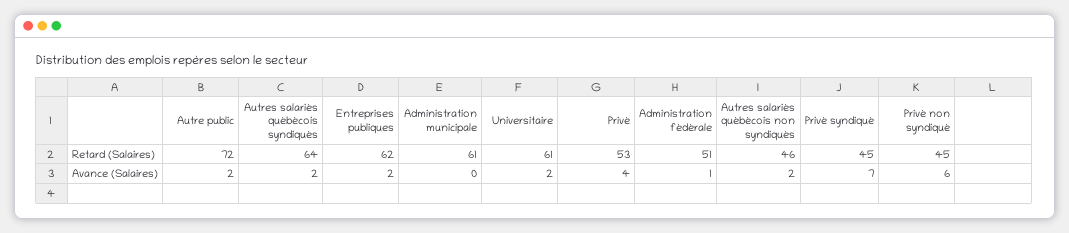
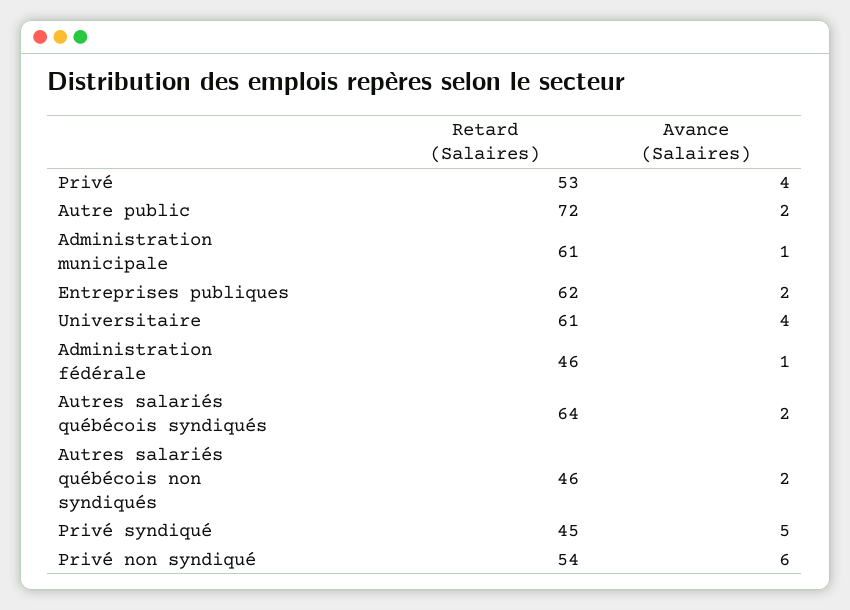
Administration fédérale, Retard (Salaires): 51 -> 46
Privé non syndiqué, Retard (Salaires): 45 -> 54
Administration municipale, Avance (Salaires): 0 -> 1
Universitaire, Avance (Salaires): 2 -> 4
Privé syndiqué, Avance (Salaires): 7 -> 5

